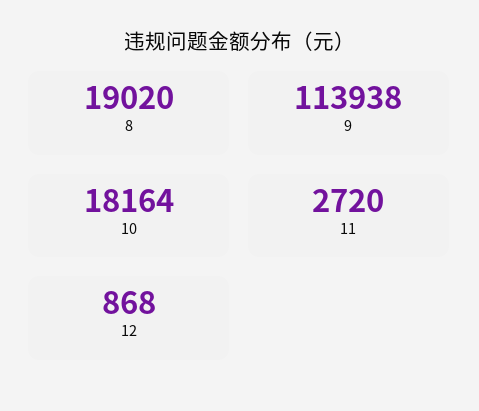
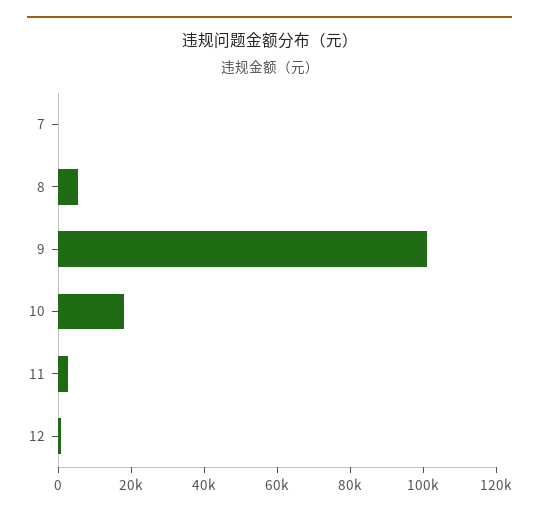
8: 19020 -> 5000
9: 113938 -> 100000
7: none -> 0

